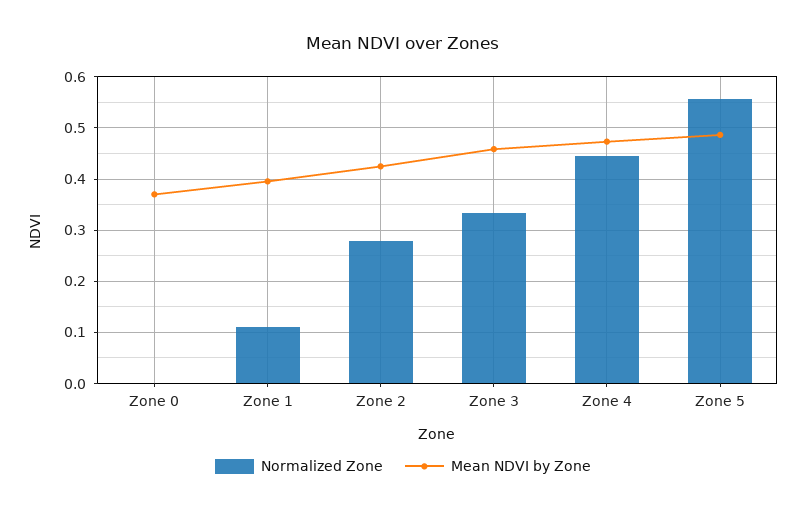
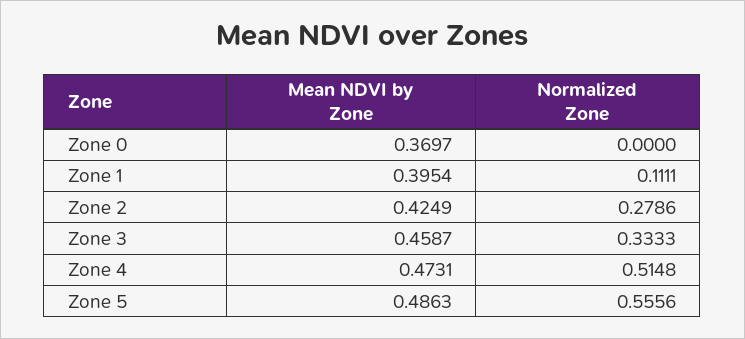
Normalized Zone, Zone 4: 0.44 -> 0.5148

